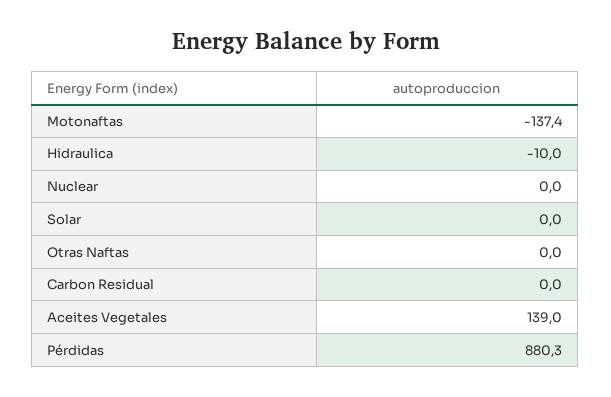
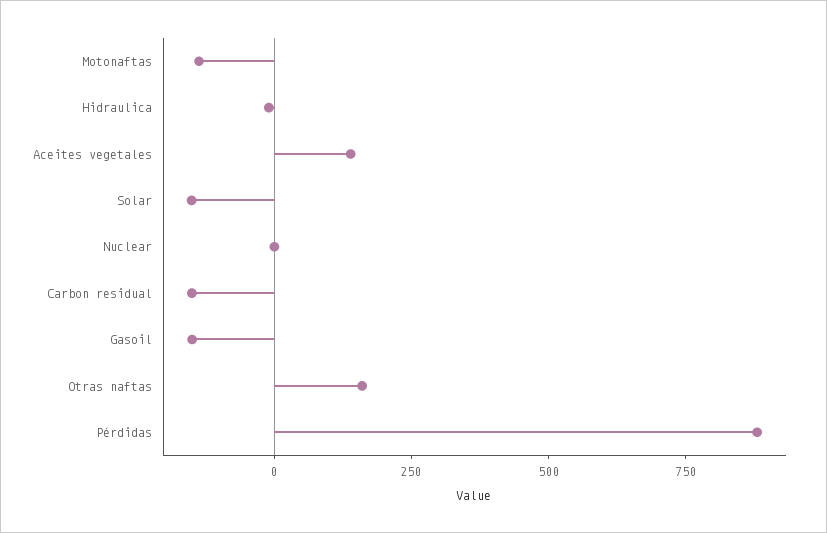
Solar: 0 -> -150
Otras Naftas: 0 -> 150
Carbon Residual: 0 -> -150
Gasoil: none -> -150

